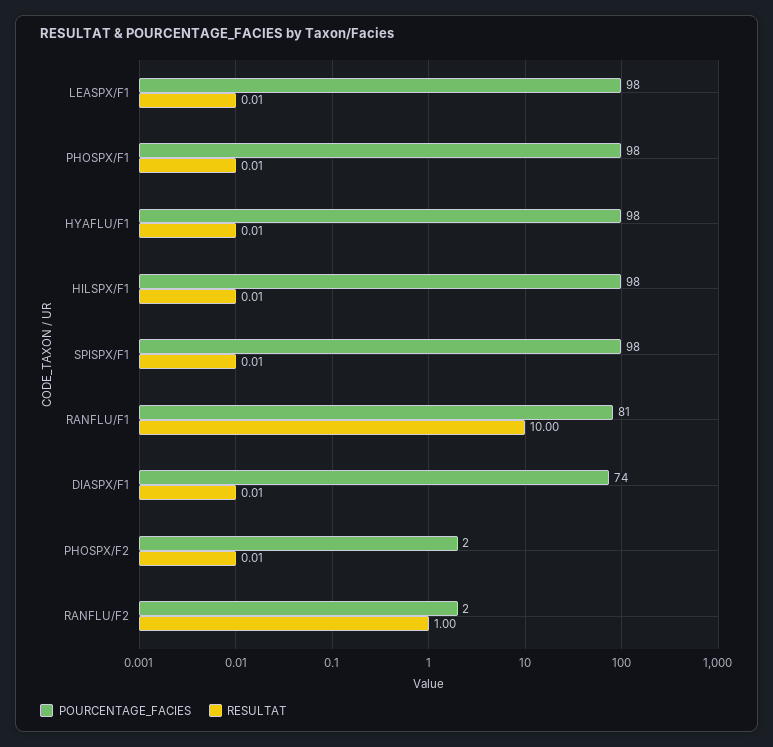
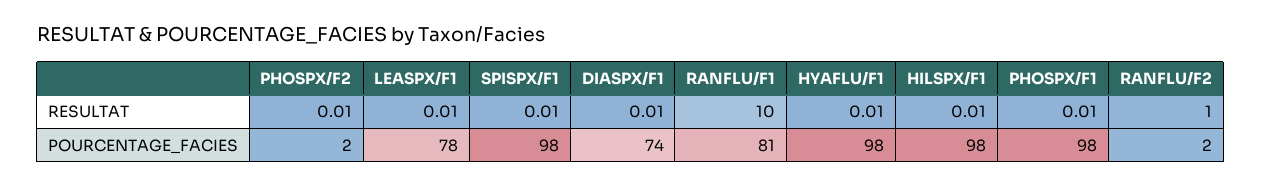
POURCENTAGE_FACIES, LEASPX/F1: 98 -> 78

